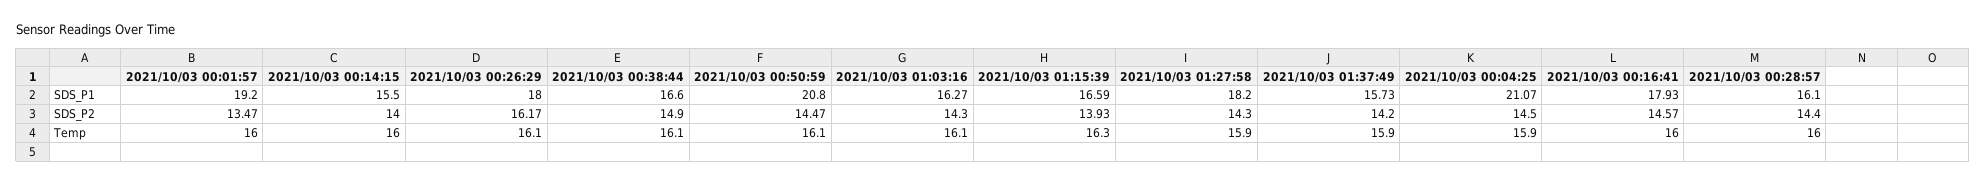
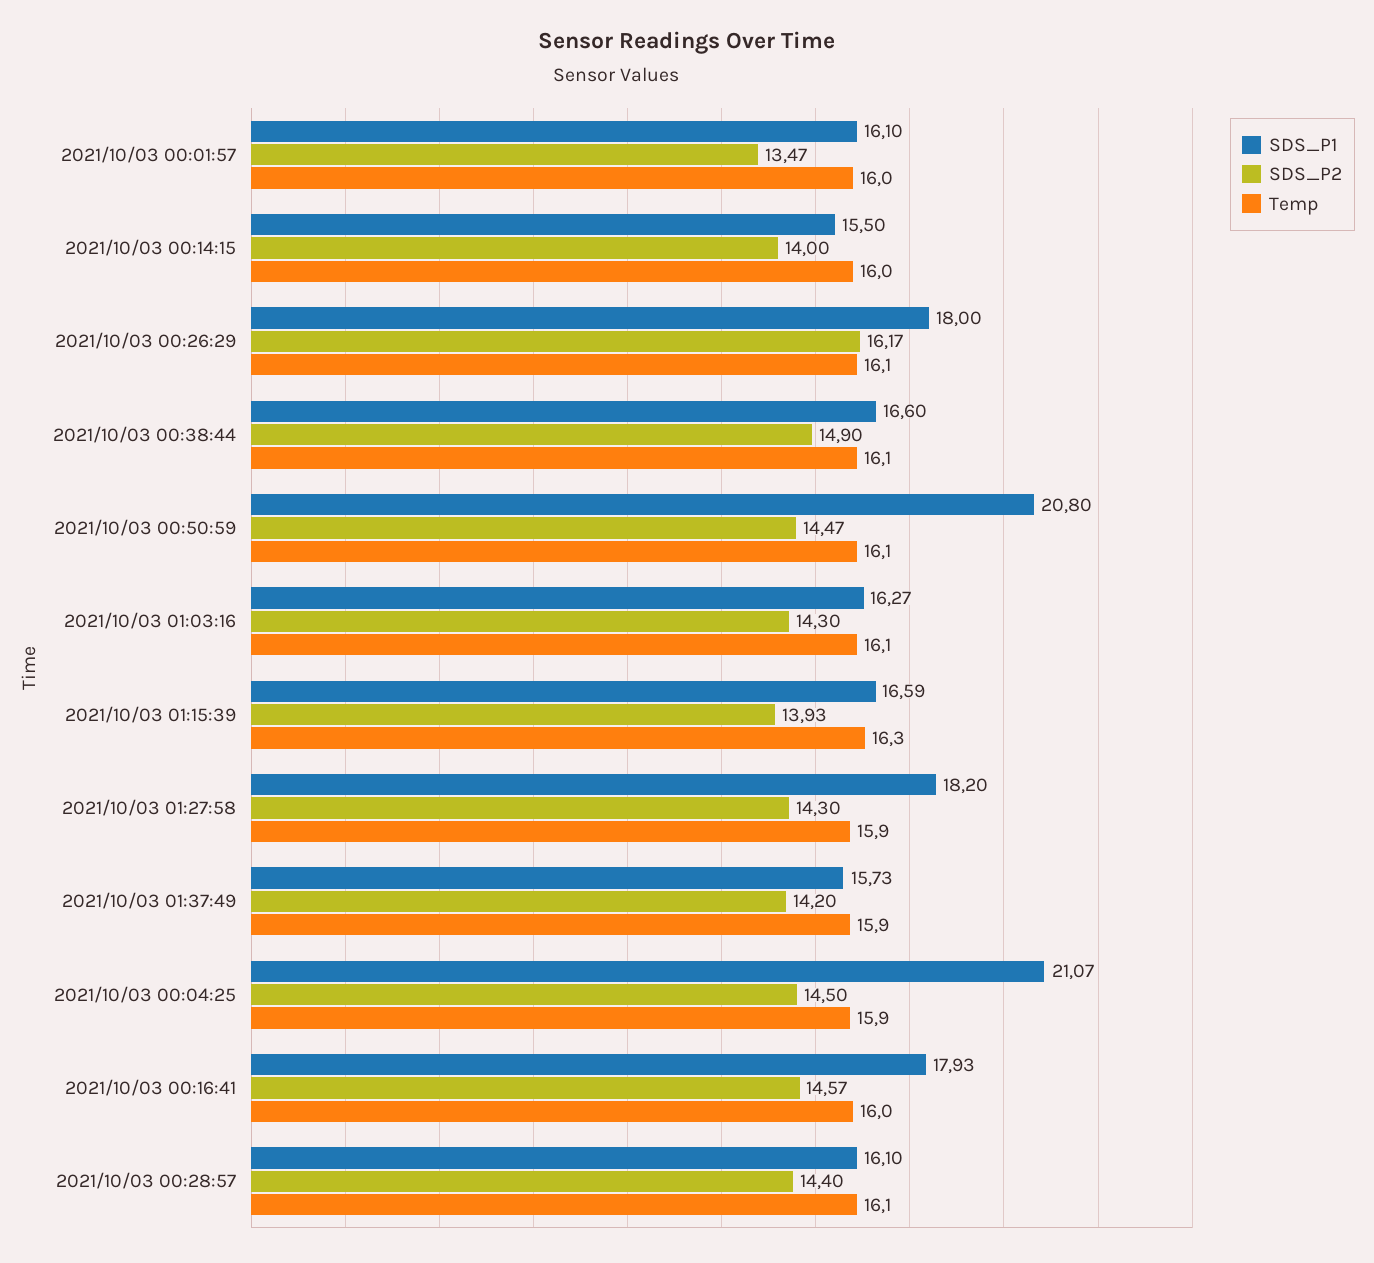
SDS_P1, 2021/10/03 00:01:57: 19.2 -> 16.1
Temp, 2021/10/03 00:28:57: 16 -> 16.1

